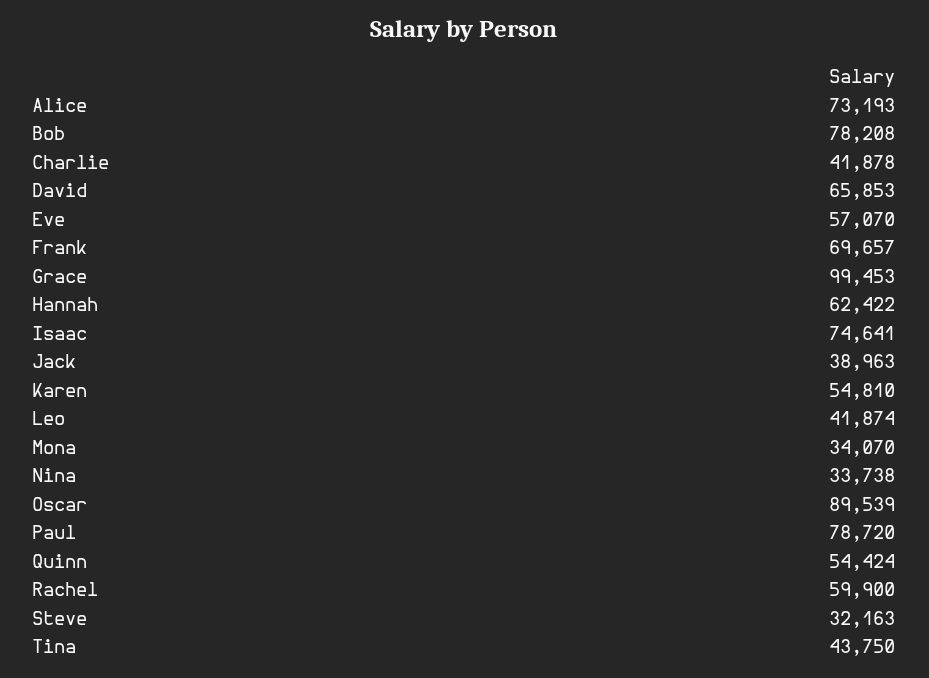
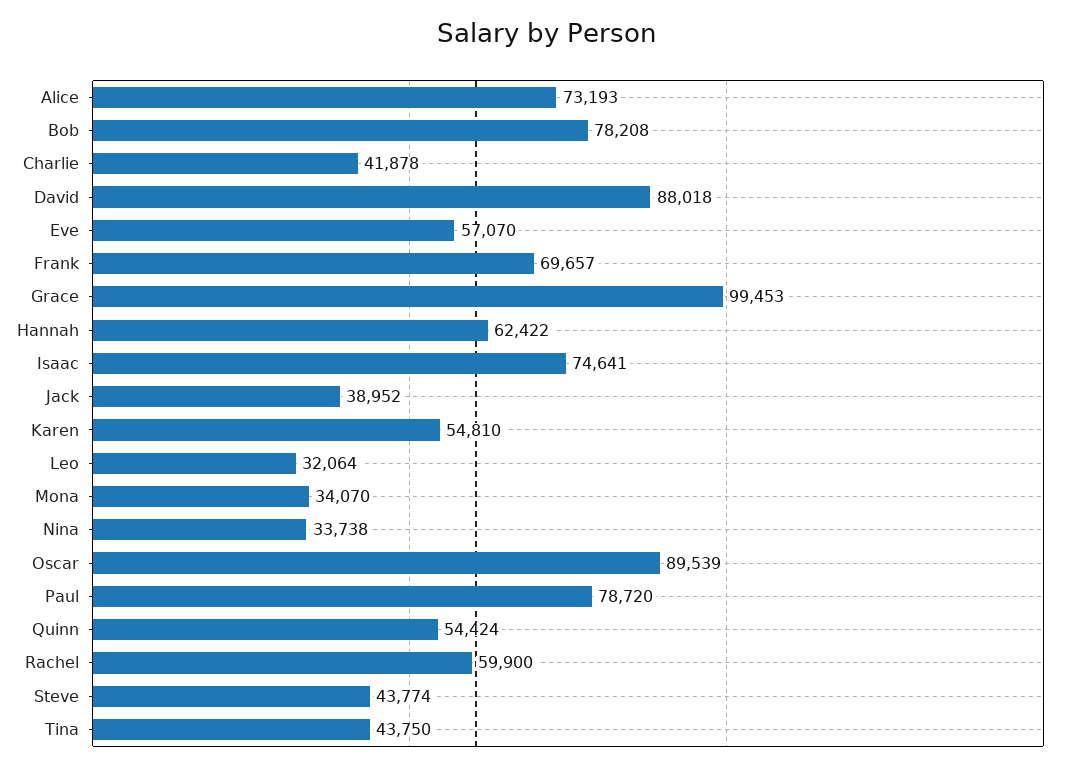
David: 65853 -> 88018
Jack: 38963 -> 38952
Leo: 41874 -> 32064
Steve: 32163 -> 43774

